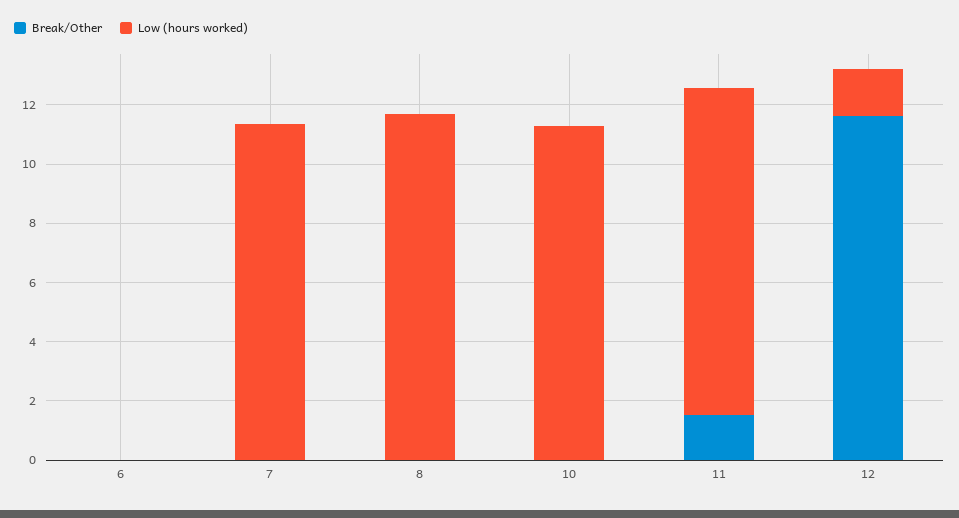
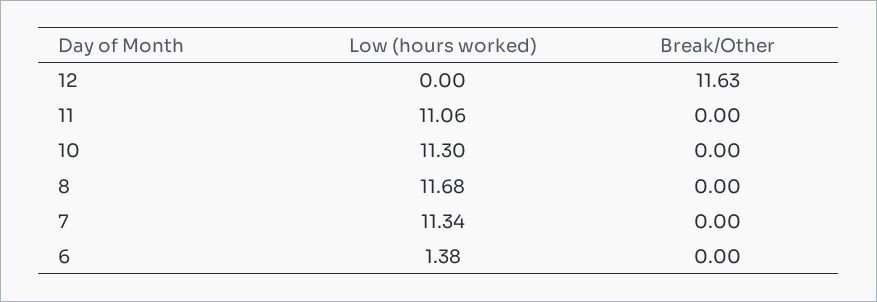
Low (hours worked), 6: 0 -> 1.38
Break/Other, 11: 1.5 -> 0
Low (hours worked), 12: 1.5 -> 0

